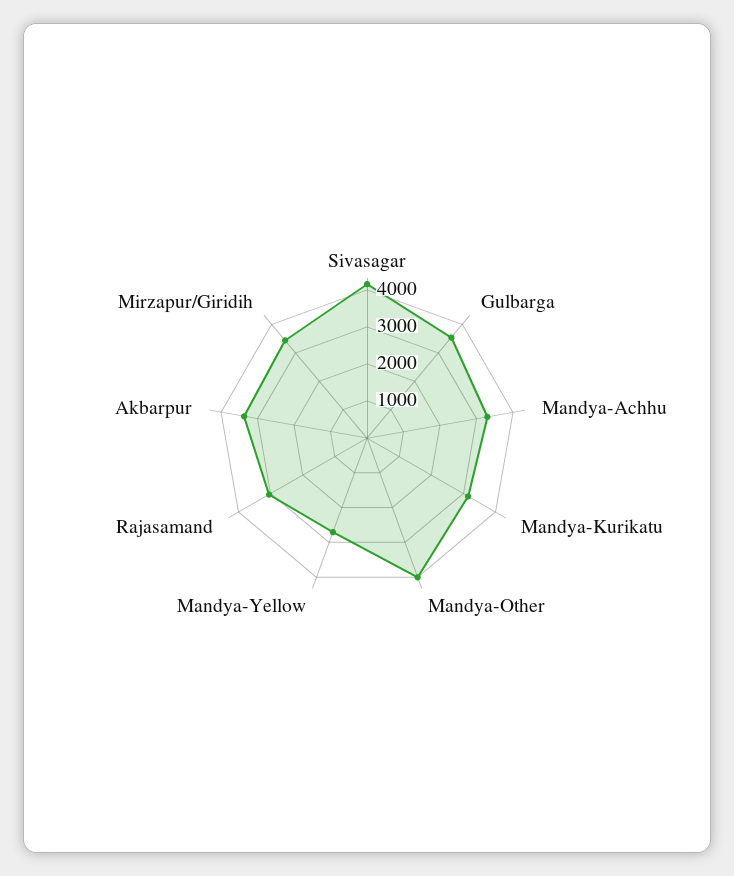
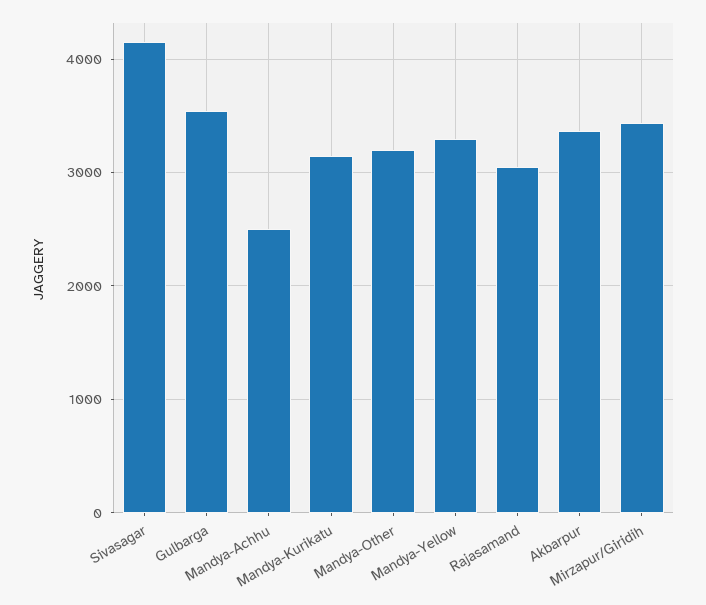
Mandya-Achhu: 3250 -> 2500
Mandya-Other: 4000 -> 3200
Mandya-Yellow: 2750 -> 3300

